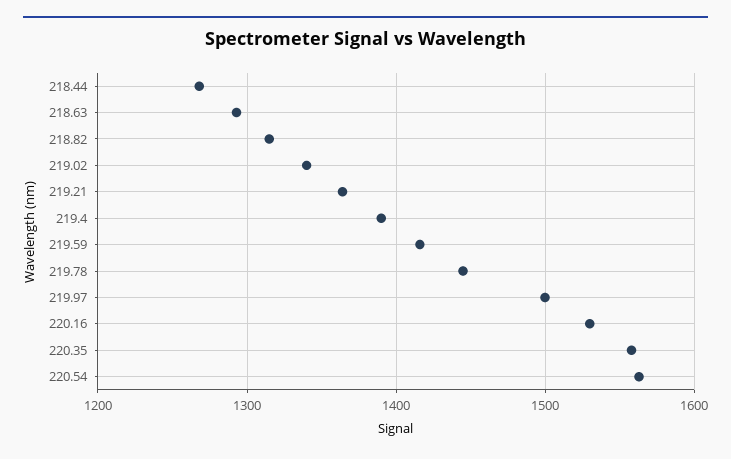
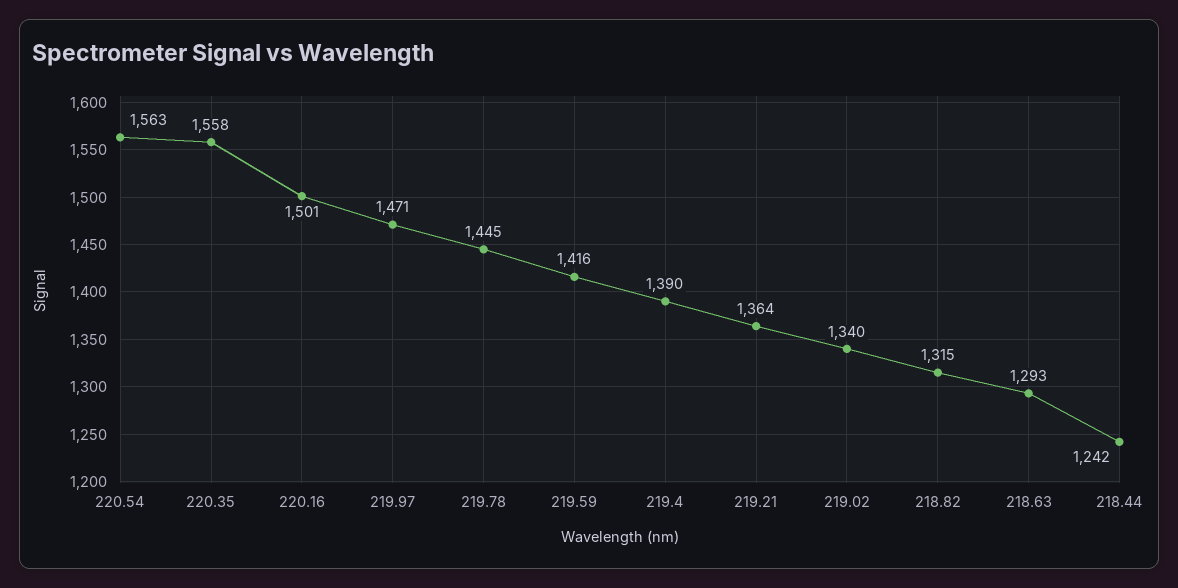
218.44: 1270 -> 1242
219.97: 1500 -> 1471
220.16: 1530 -> 1501

